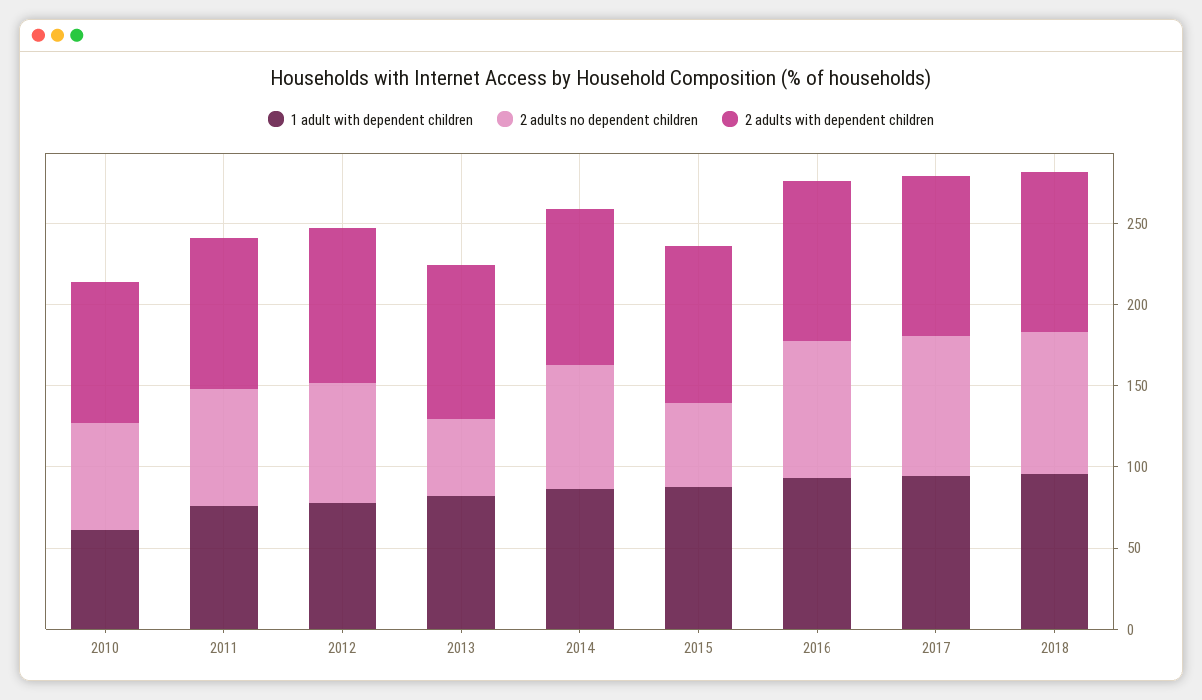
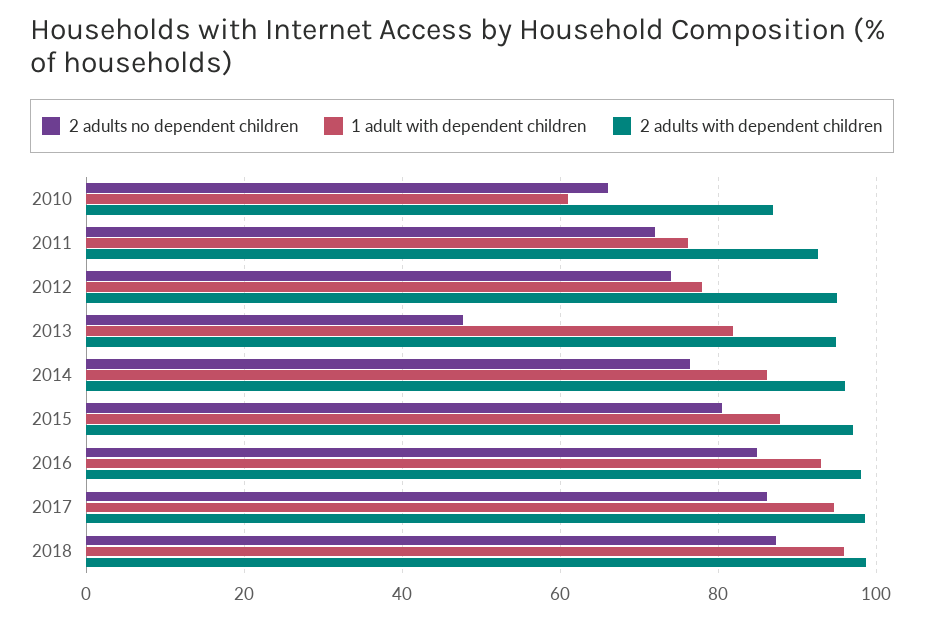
2 adults no dependent children, 2015: 50 -> 80

